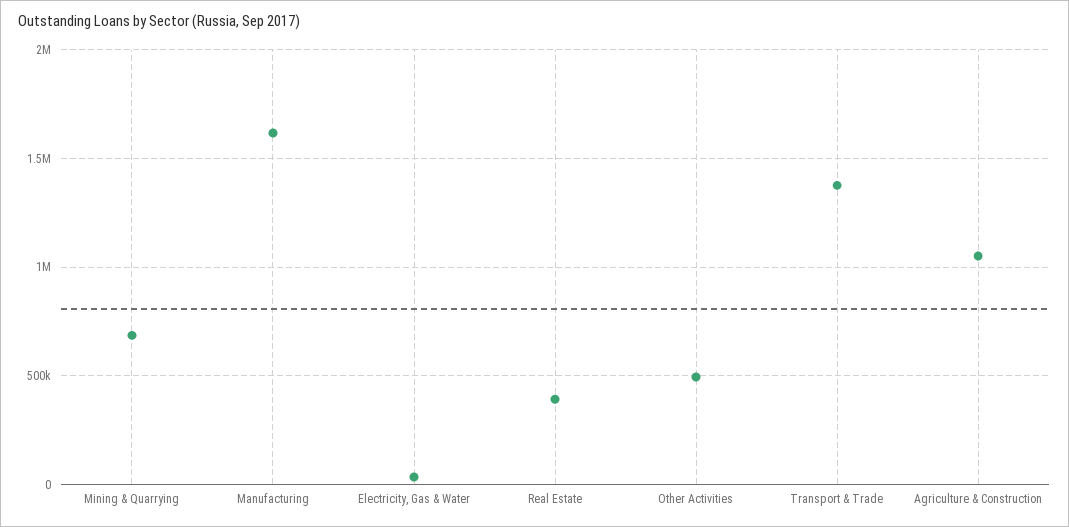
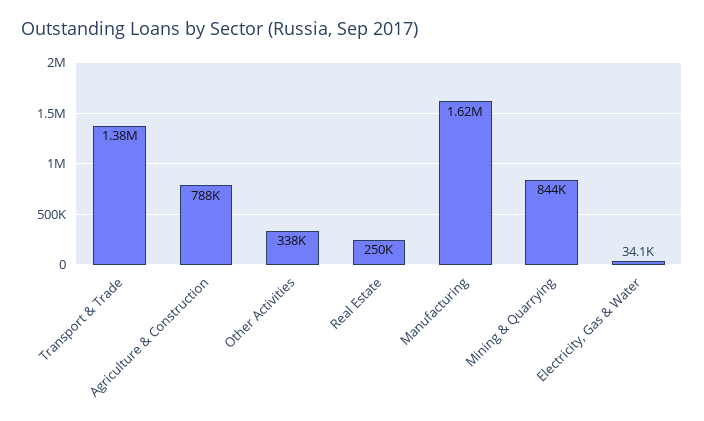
Mining & Quarrying: 700000 -> 844000
Real Estate: 400000 -> 250000
Other Activities: 500000 -> 338000
Agriculture & Construction: 1050000 -> 788000

